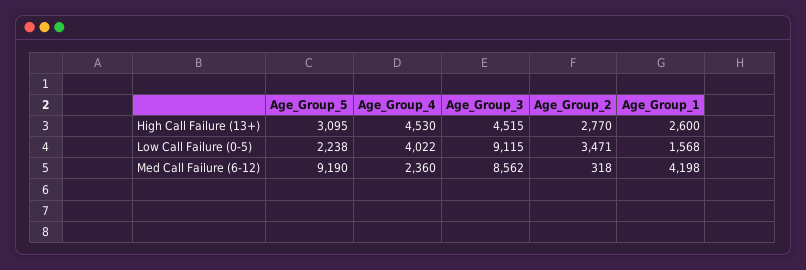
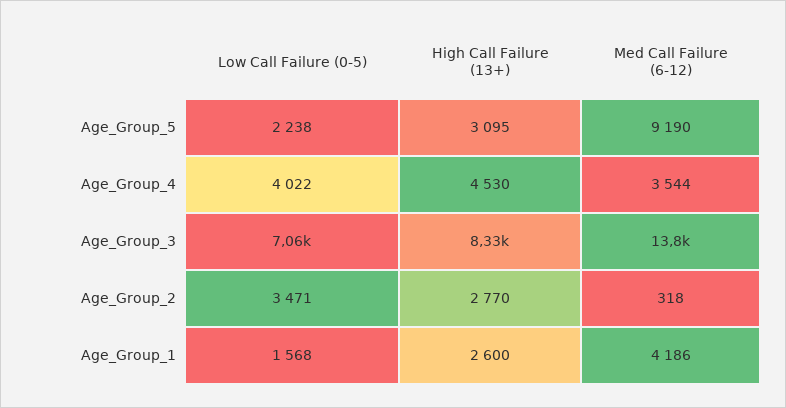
Age_Group_3, High Call Failure (13+): 4515 -> 8330
Age_Group_3, Low Call Failure (0-5): 9115 -> 7060
Age_Group_4, Med Call Failure (6-12): 2360 -> 3544
Age_Group_3, Med Call Failure (6-12): 8562 -> 13800
Age_Group_1, Med Call Failure (6-12): 4198 -> 4186

